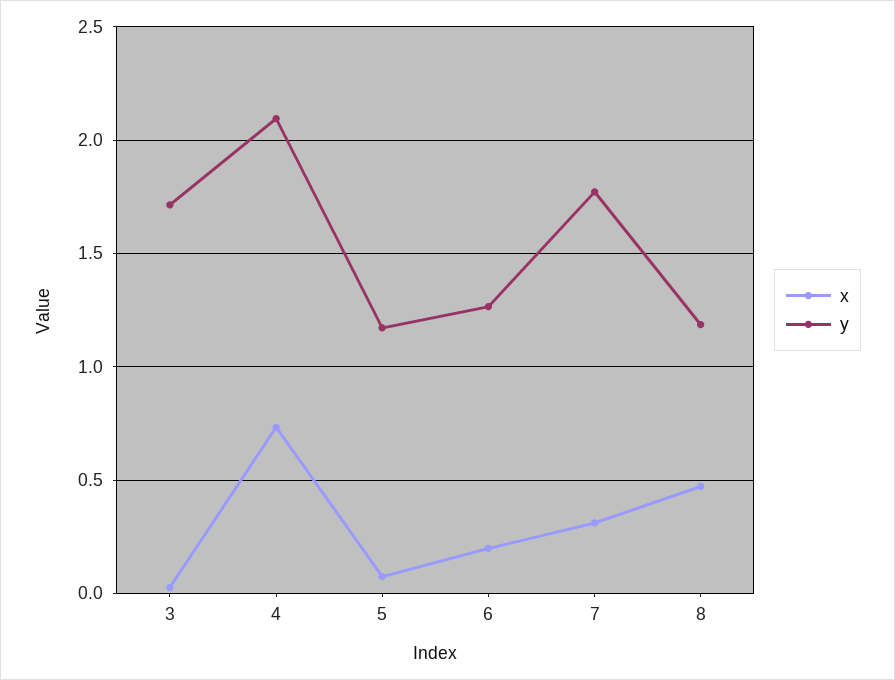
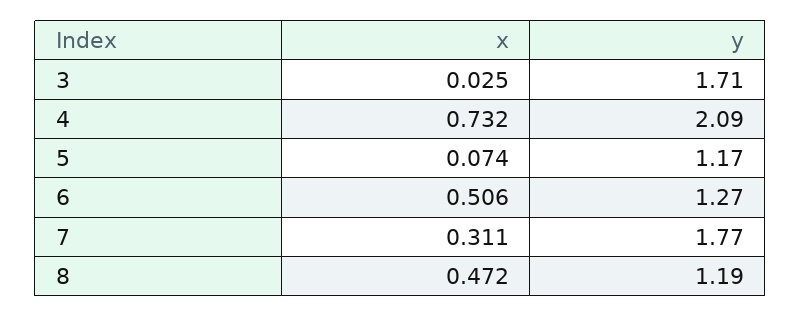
x, 6: 0.2 -> 0.506

